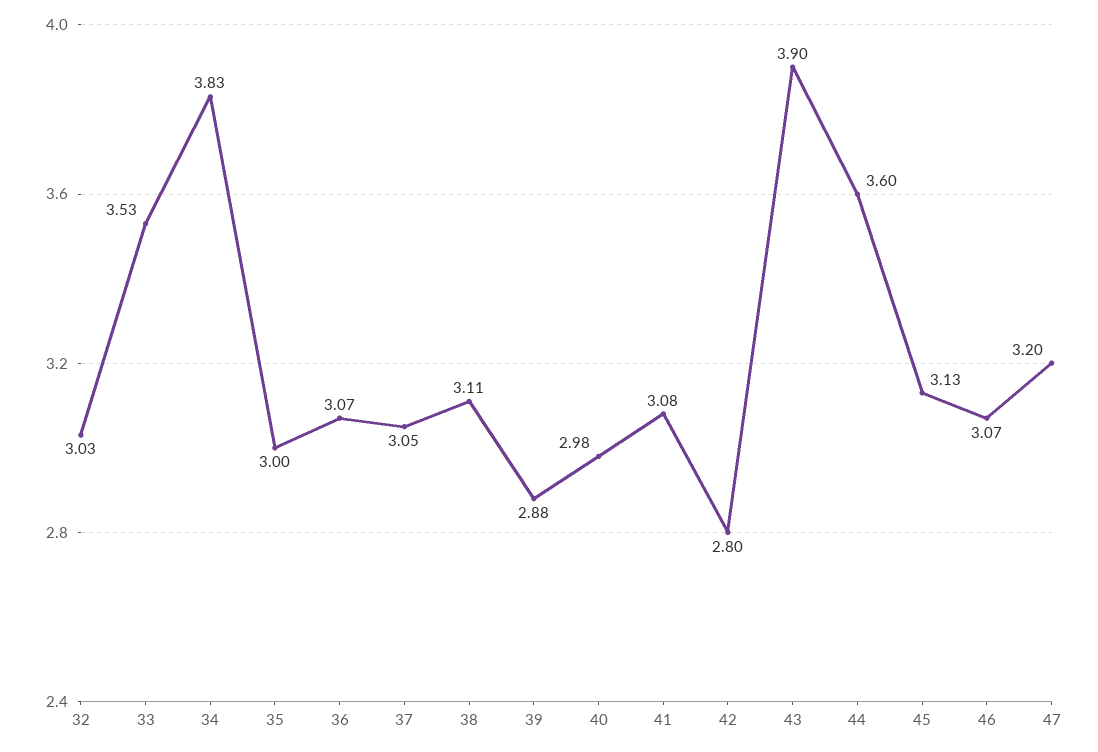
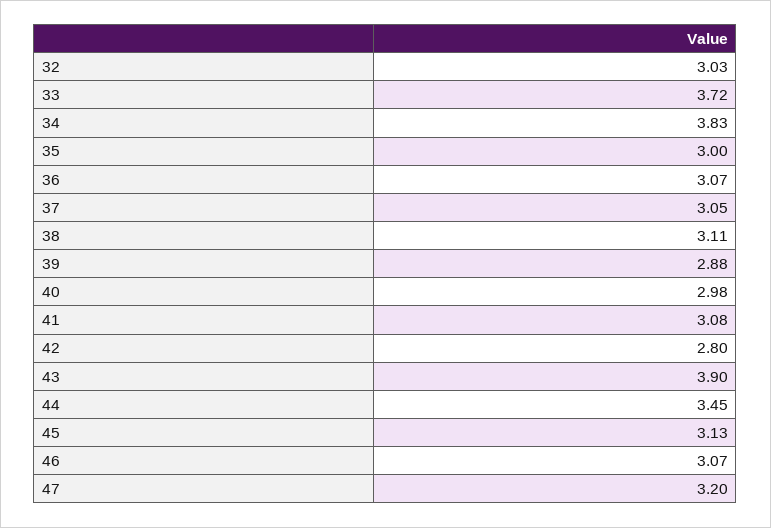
33: 3.53 -> 3.72
44: 3.6 -> 3.45

